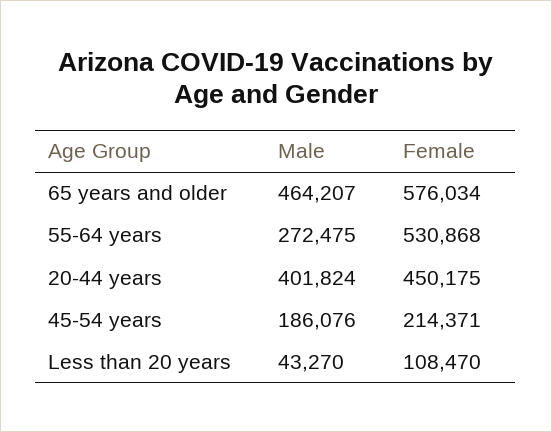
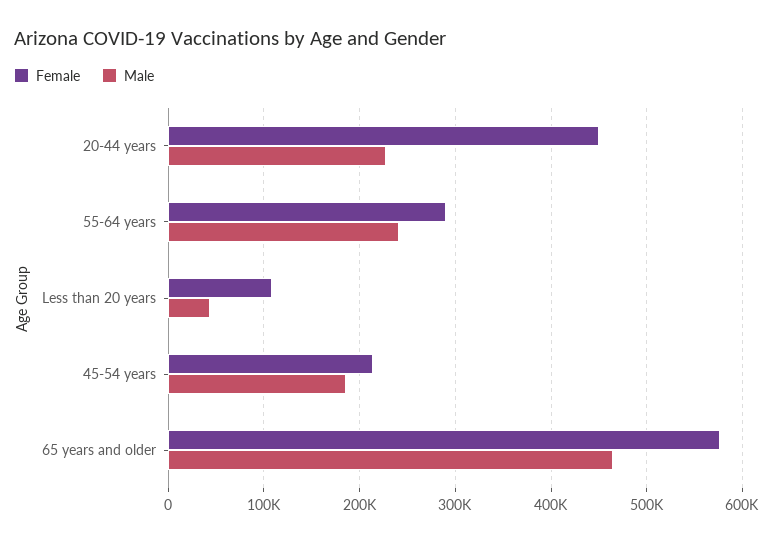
Male, 55-64 years: 272475 -> 240000
Female, 55-64 years: 530868 -> 290000
Male, 20-44 years: 401824 -> 230000

